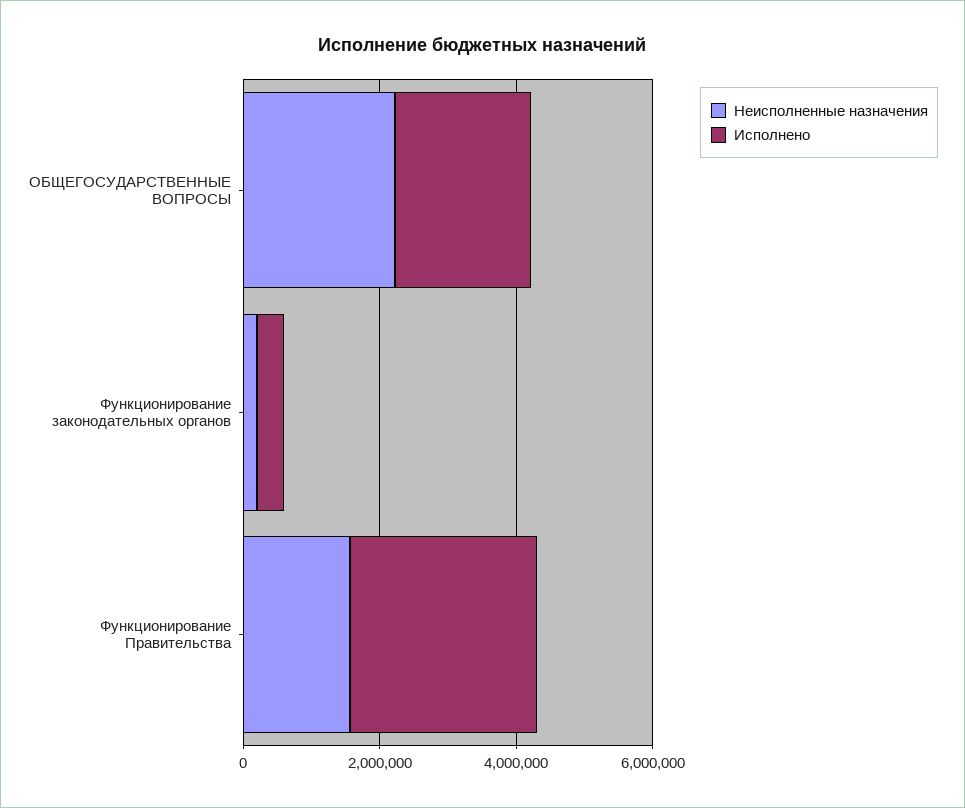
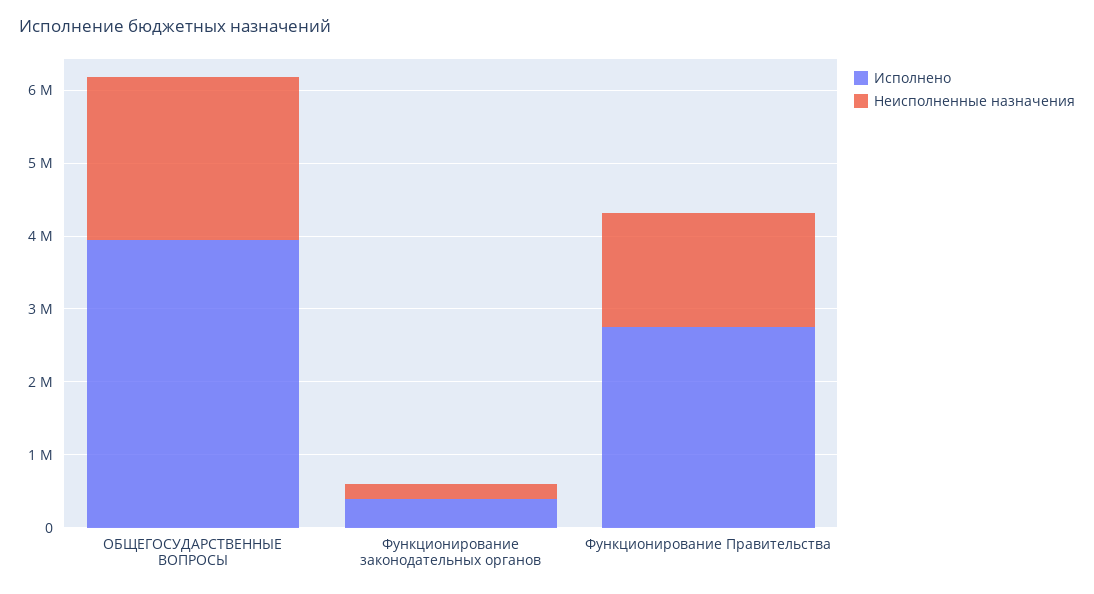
Исполнено, ОБЩЕГОСУДАРСТВЕННЫЕ ВОПРОСЫ: 2000000 -> 4000000

